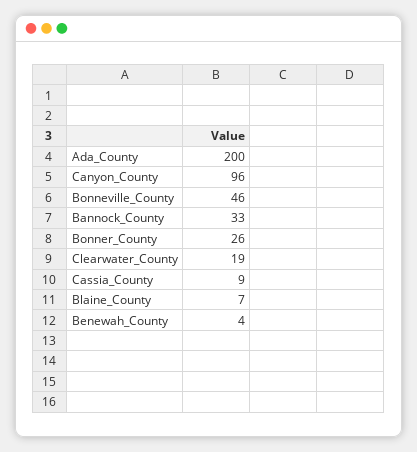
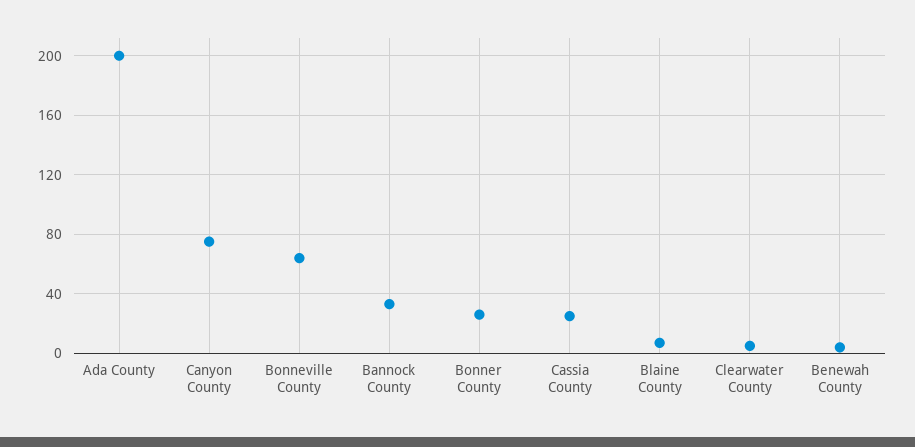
Canyon_County: 96 -> 75
Bonneville_County: 46 -> 65
Clearwater_County: 19 -> 5
Cassia_County: 9 -> 25

